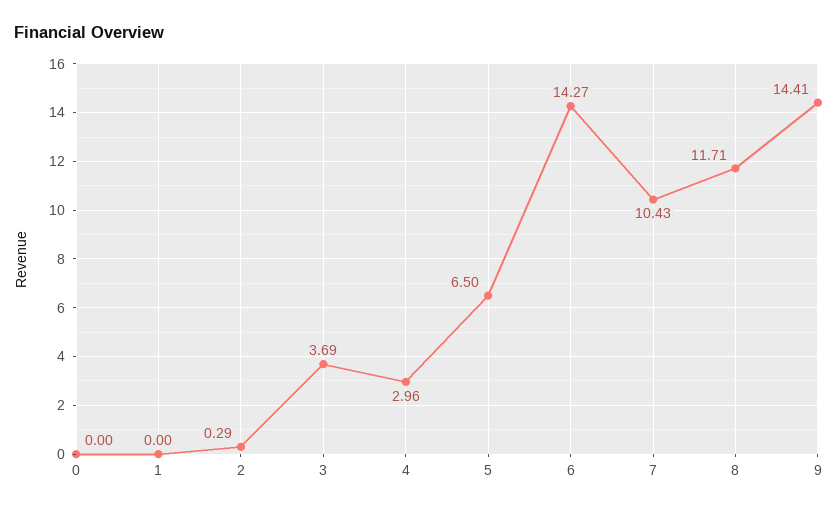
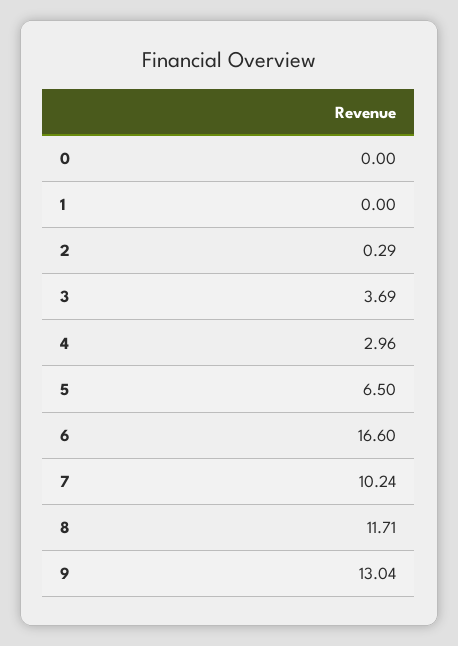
6: 14.27 -> 16.6
7: 10.43 -> 10.24
9: 14.41 -> 13.04

